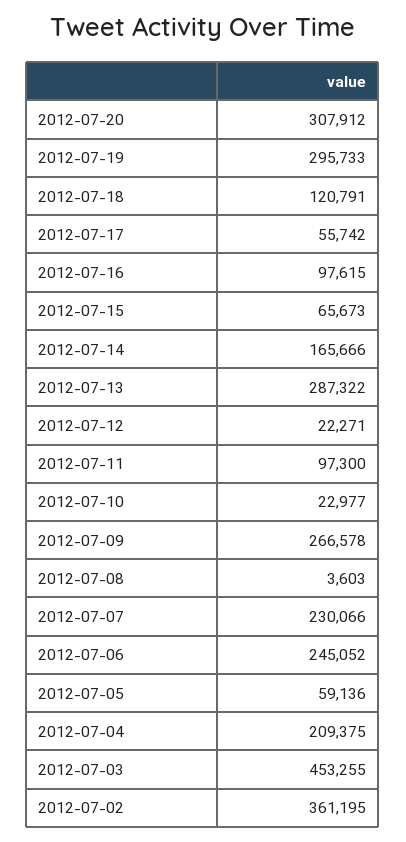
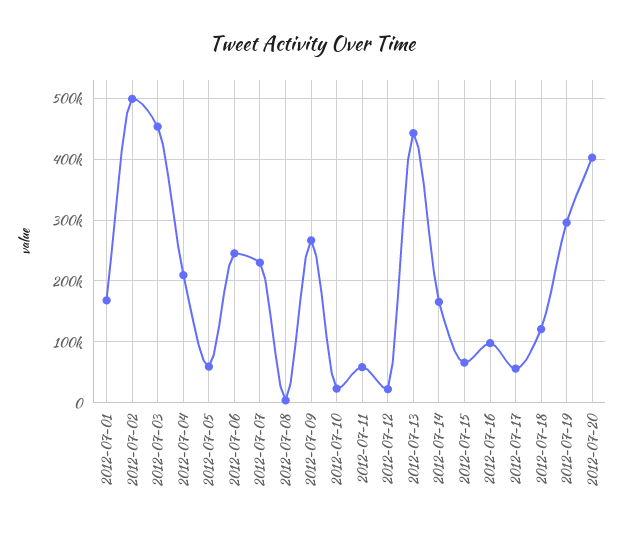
2012-07-20: 307912 -> 400000
2012-07-13: 287322 -> 440000
2012-07-11: 97300 -> 60000
2012-07-02: 361195 -> 500000
2012-07-01: none -> 170000

